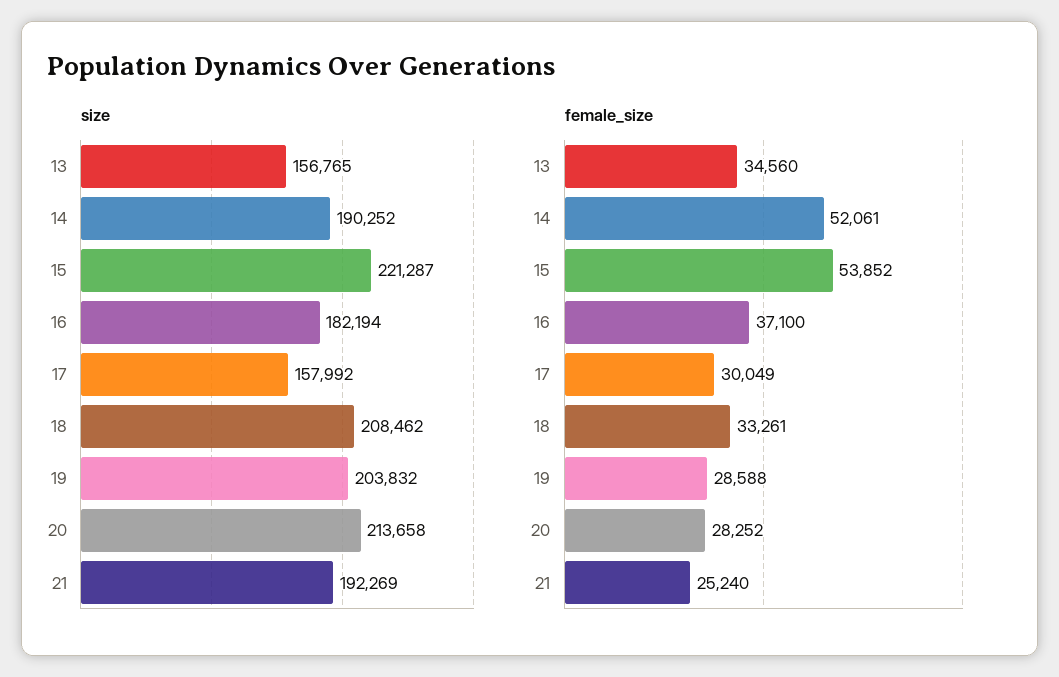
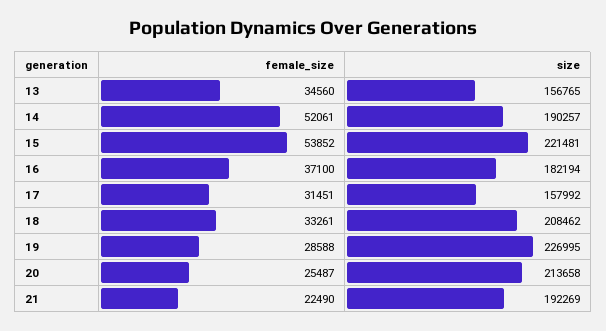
size, 14: 190252 -> 190257
size, 15: 221287 -> 221481
size, 19: 203832 -> 226995
female_size, 17: 30049 -> 31451
female_size, 20: 28252 -> 25487
female_size, 21: 25240 -> 22490

